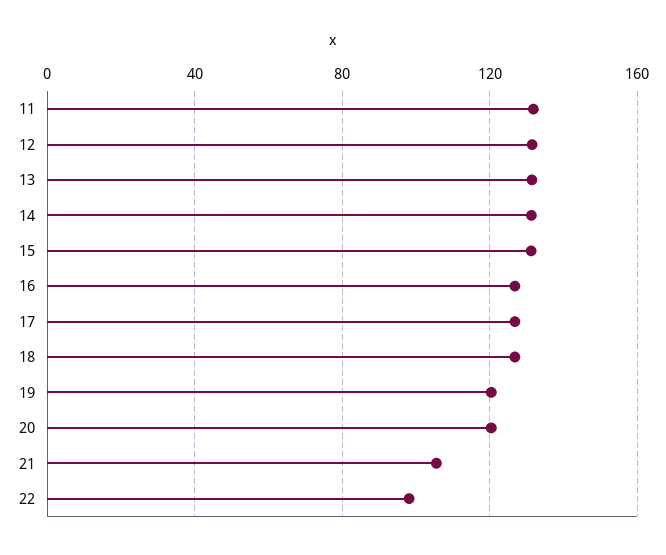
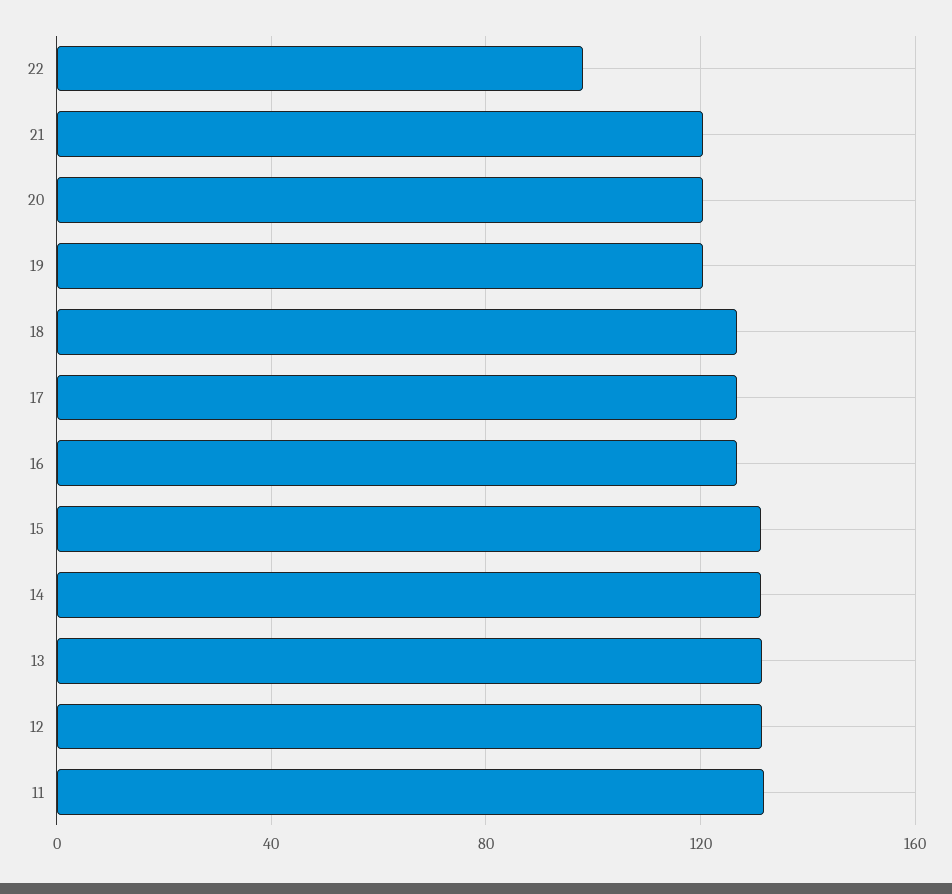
21: 105 -> 120

